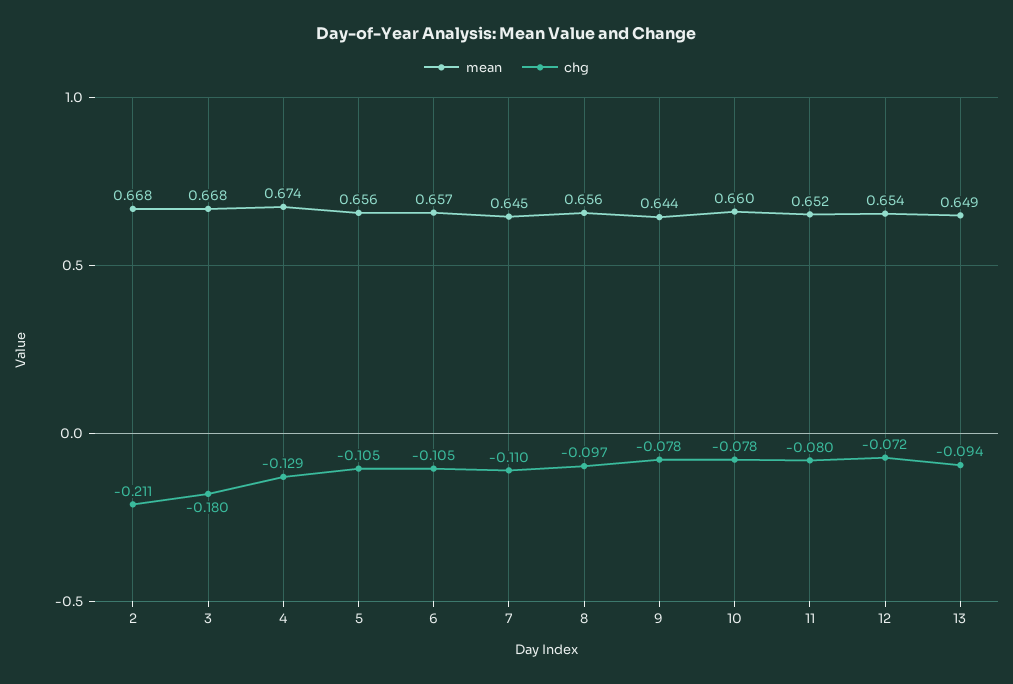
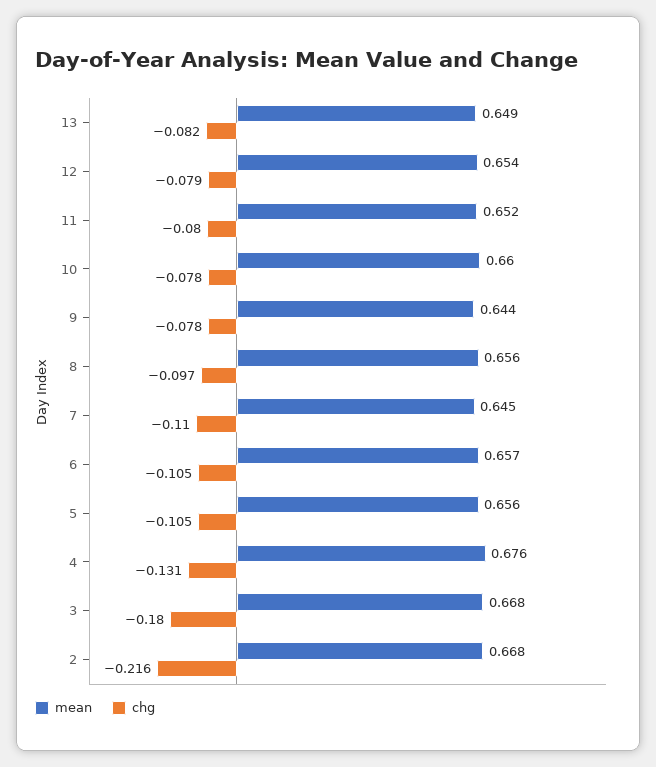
chg, 2: -0.211 -> -0.216
mean, 4: 0.674 -> 0.676
chg, 4: -0.129 -> -0.131
chg, 12: -0.072 -> -0.079
chg, 13: -0.094 -> -0.082

